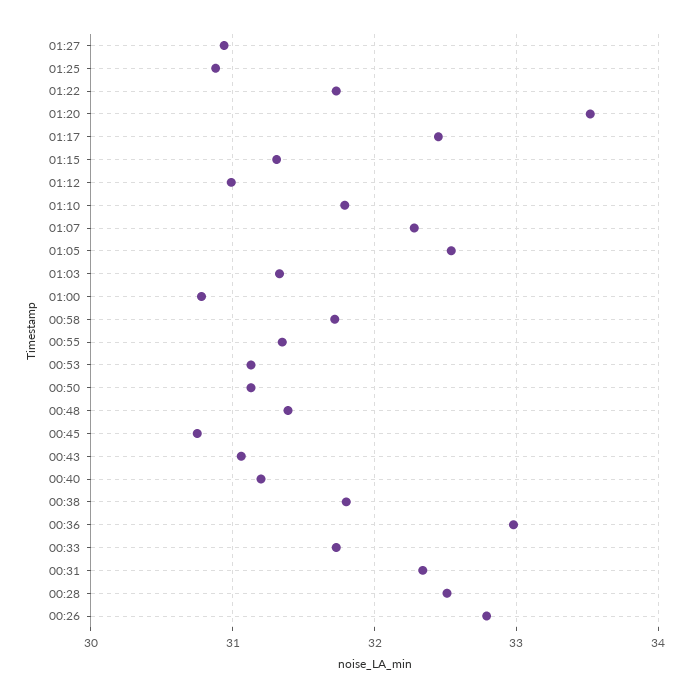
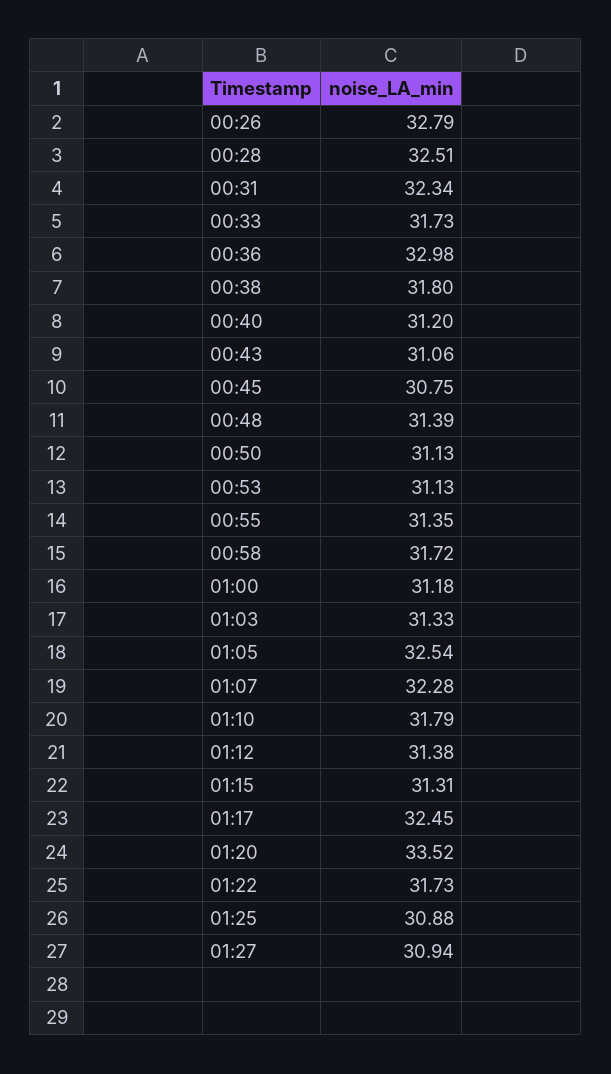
01:12: 31 -> 31.38
01:00: 30.8 -> 31.18

